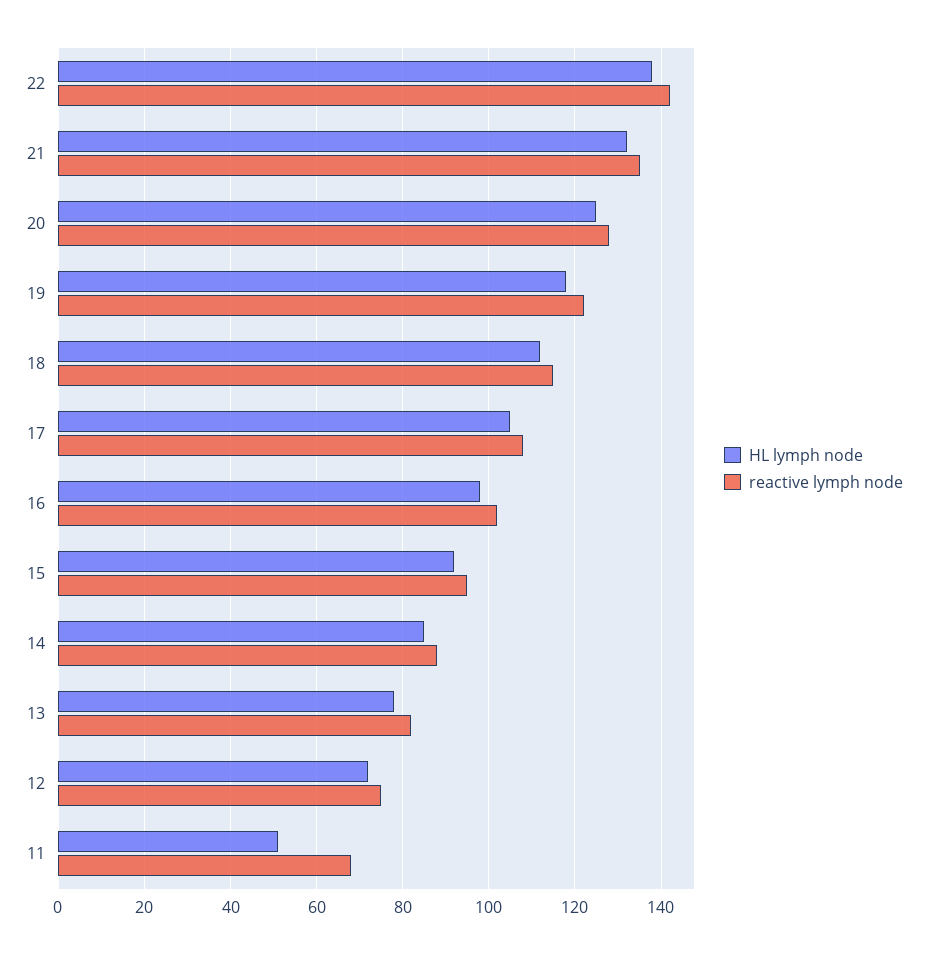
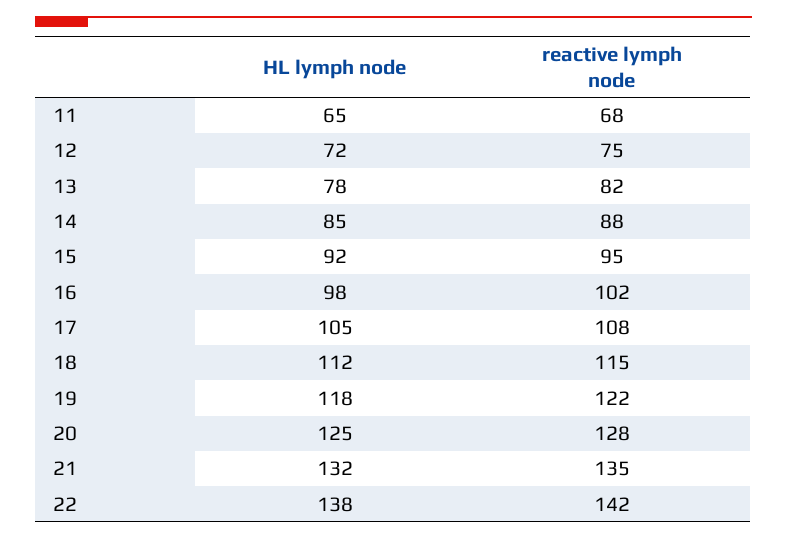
HL lymph node, 11: 50 -> 65

